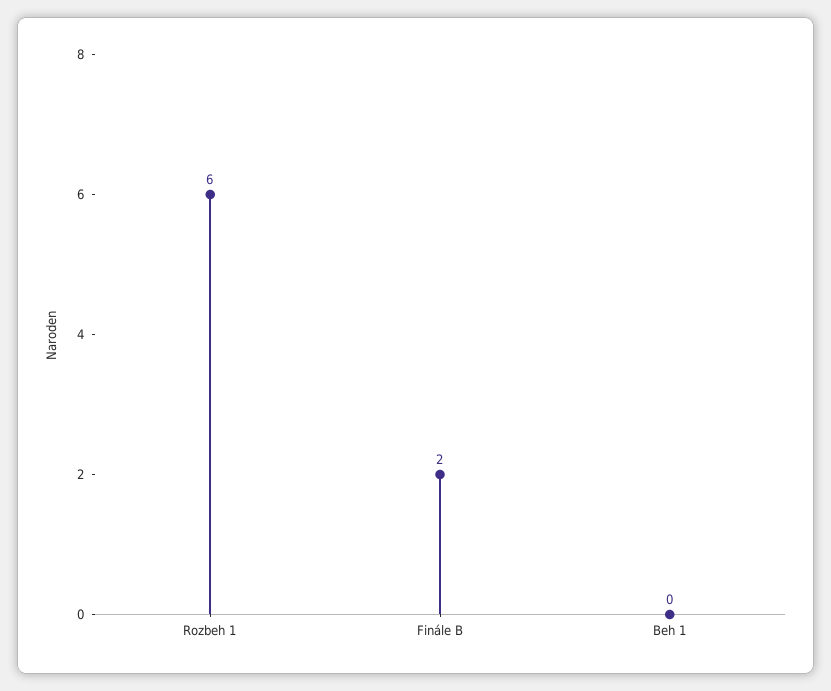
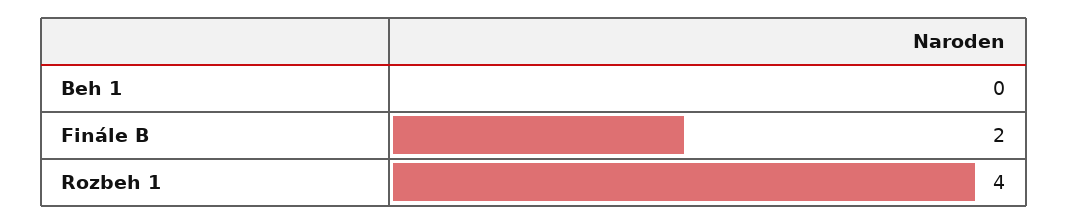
Rozbeh 1: 6 -> 4

